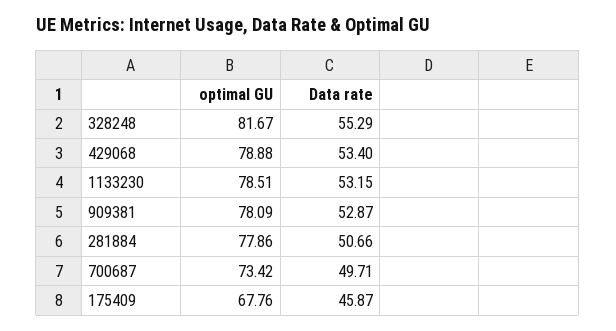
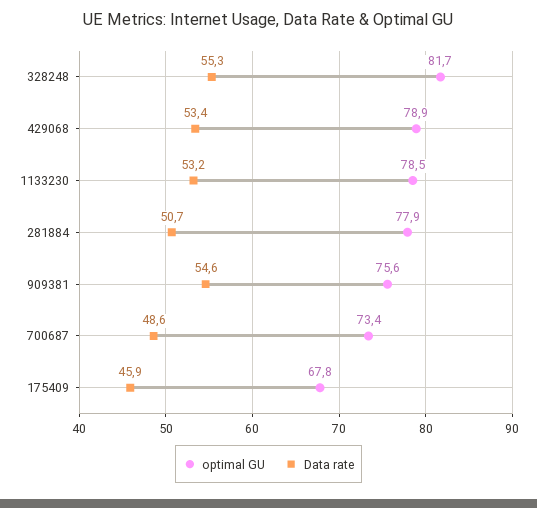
optimal GU, 909381: 78.09 -> 75.6
Data rate, 909381: 52.87 -> 54.6
Data rate, 700687: 49.71 -> 48.6

